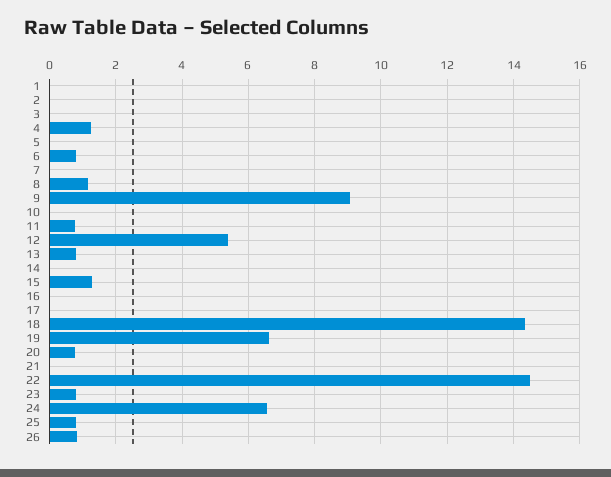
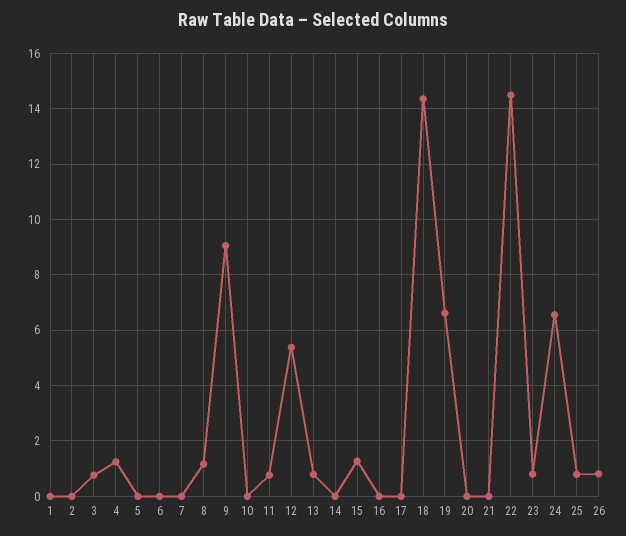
3: 0 -> 0.75
6: 0.8 -> 0
20: 0.8 -> 0

